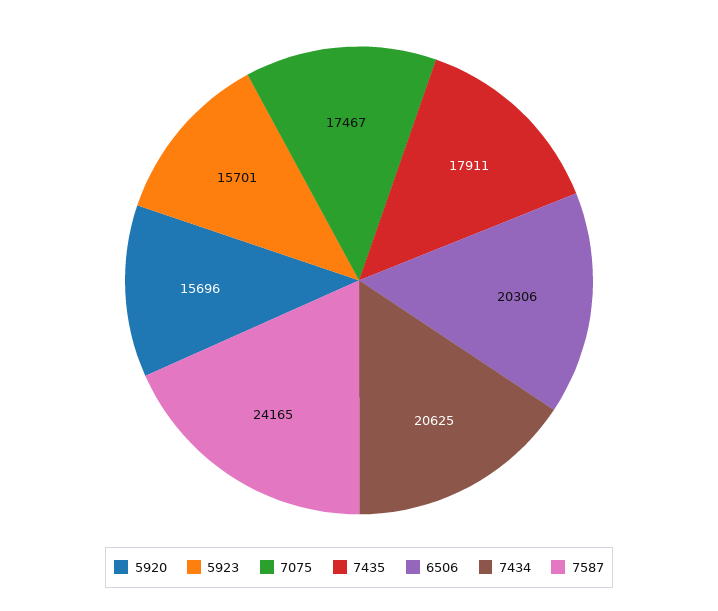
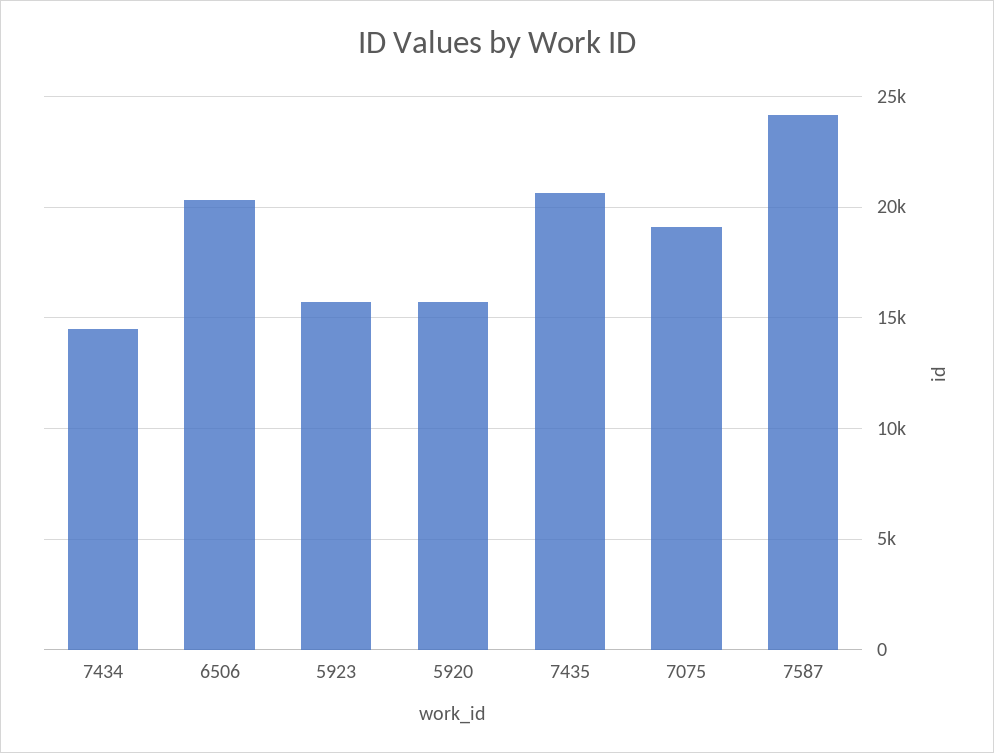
7075: 17467 -> 19000
7435: 17911 -> 20500
7434: 20625 -> 14500

